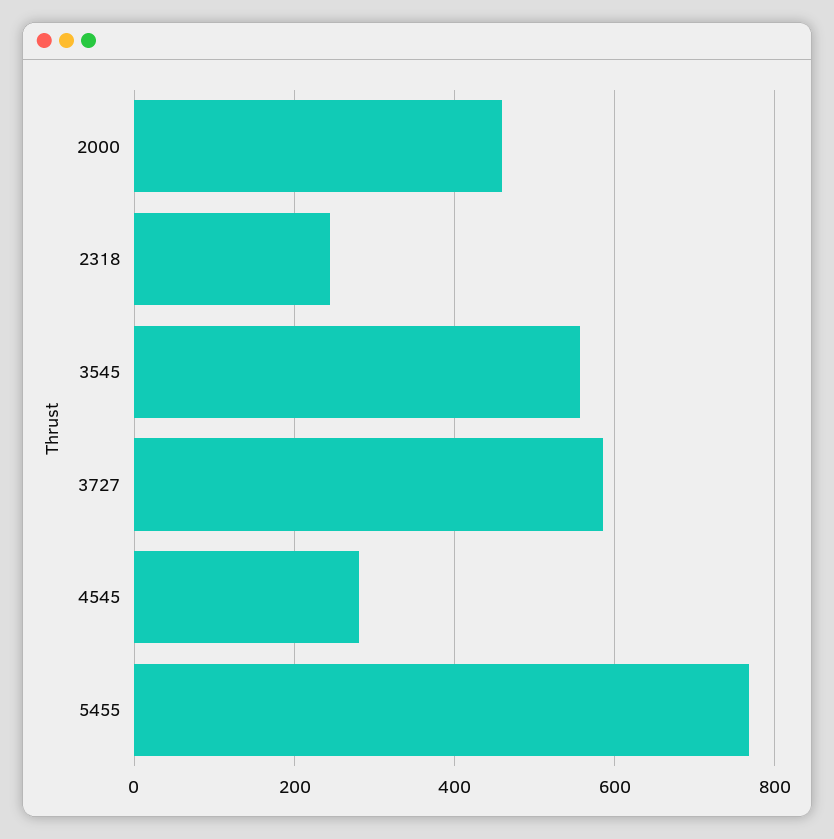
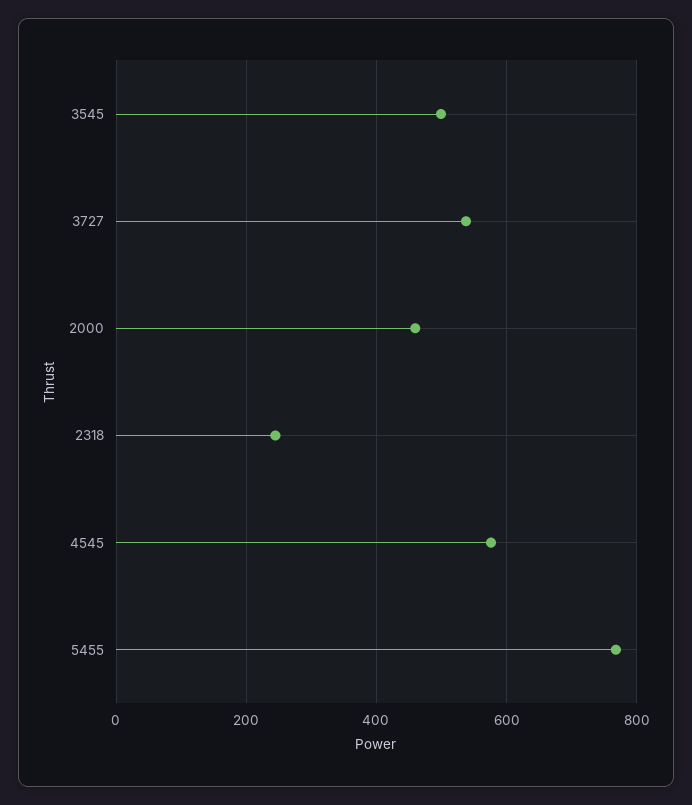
3545: 560 -> 500
3727: 580 -> 540
4545: 280 -> 580

